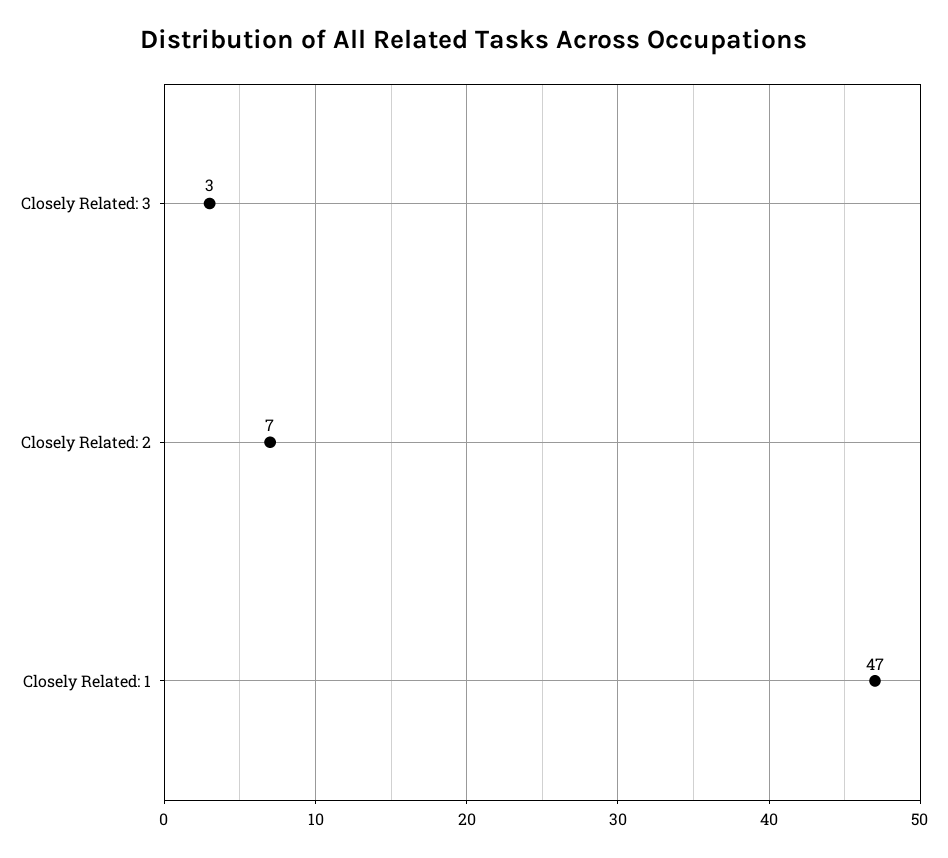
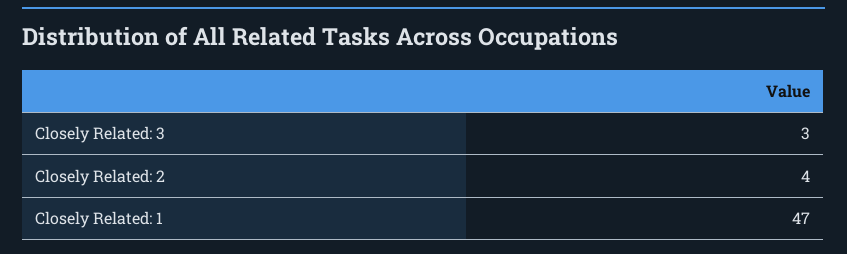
Closely Related: 2: 7 -> 4

